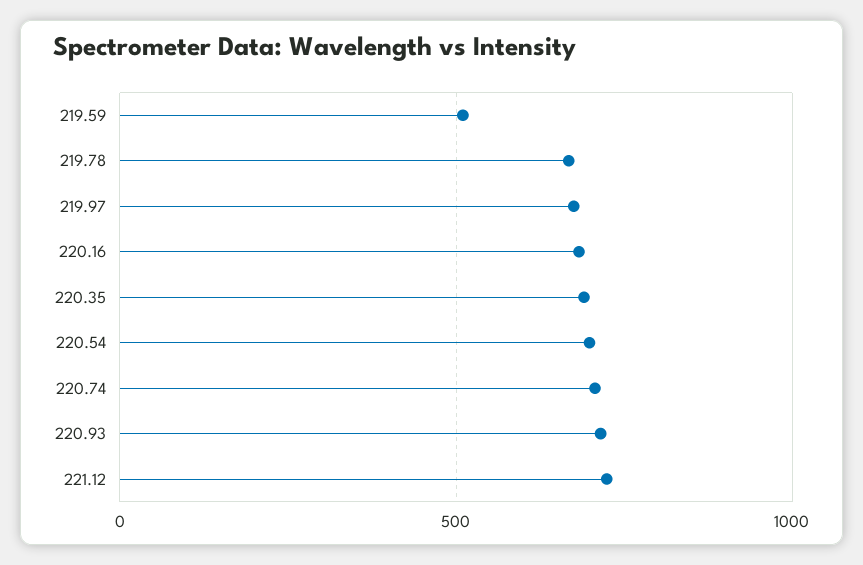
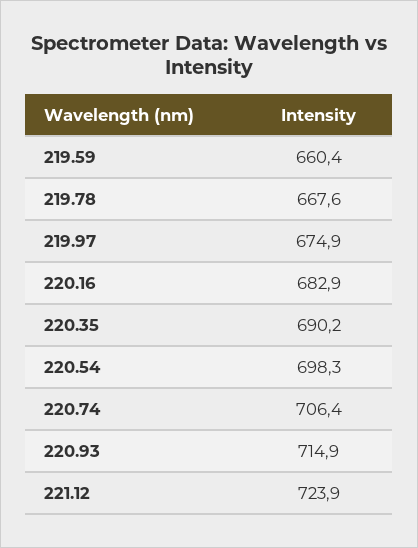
219.59: 500 -> 660.4

